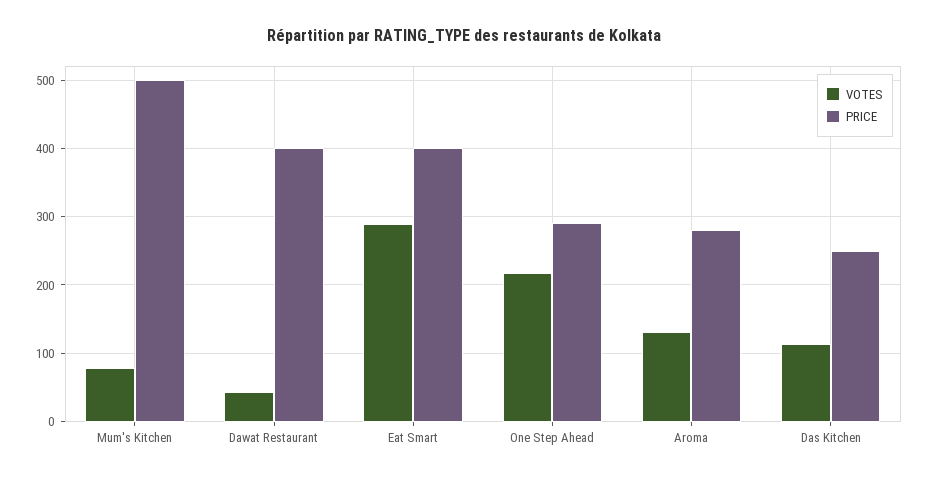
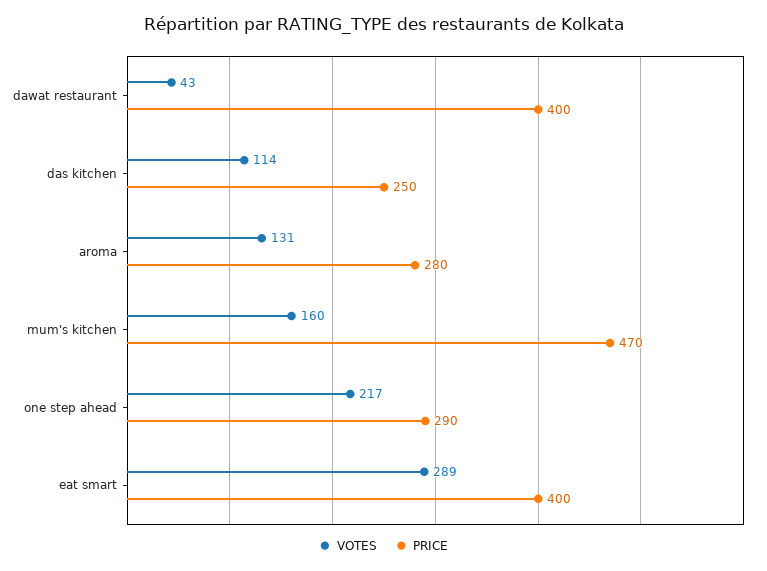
VOTES, Mum's Kitchen: 80 -> 160
PRICE, Mum's Kitchen: 500 -> 470

